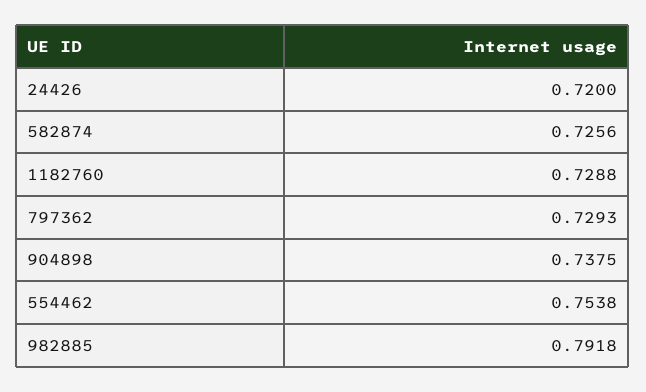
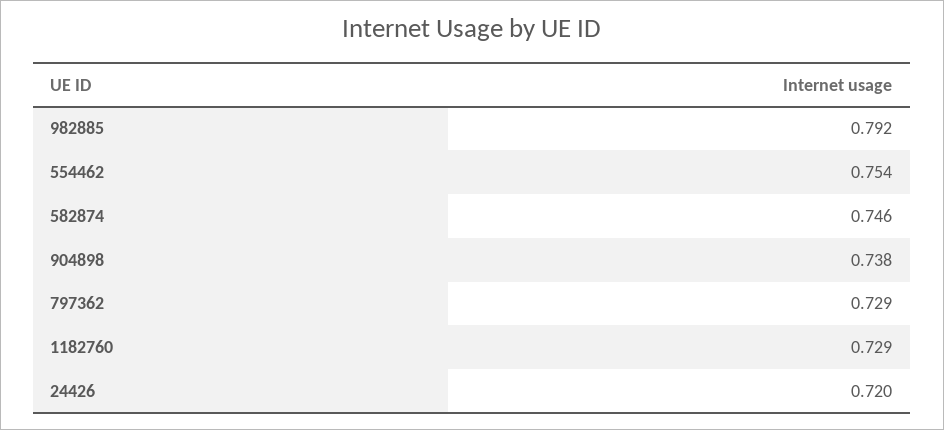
582874: 0.7256 -> 0.746

